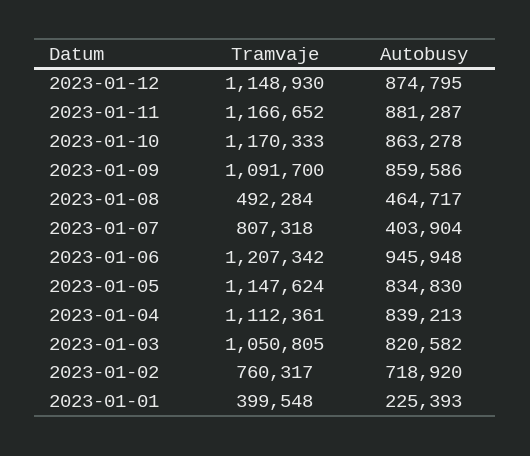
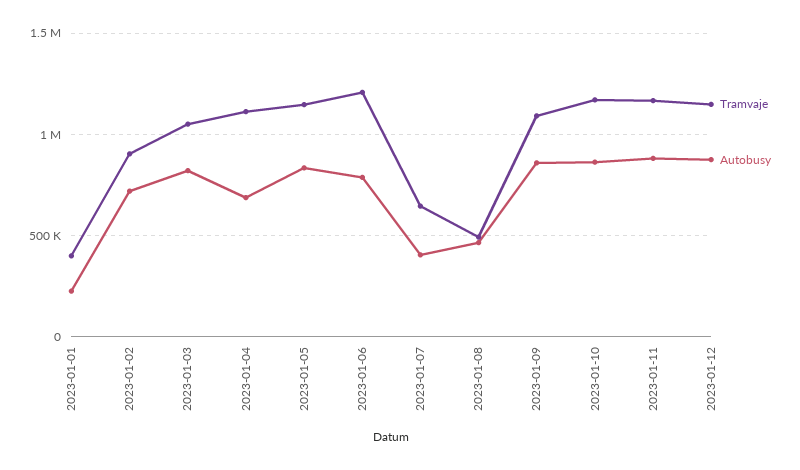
Tramvaje, 2023-01-07: 807318 -> 650000
Autobusy, 2023-01-06: 945948 -> 800000
Autobusy, 2023-01-04: 839213 -> 700000
Tramvaje, 2023-01-02: 760317 -> 900000

